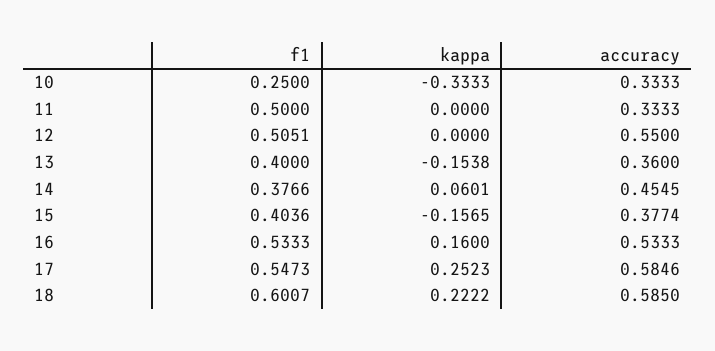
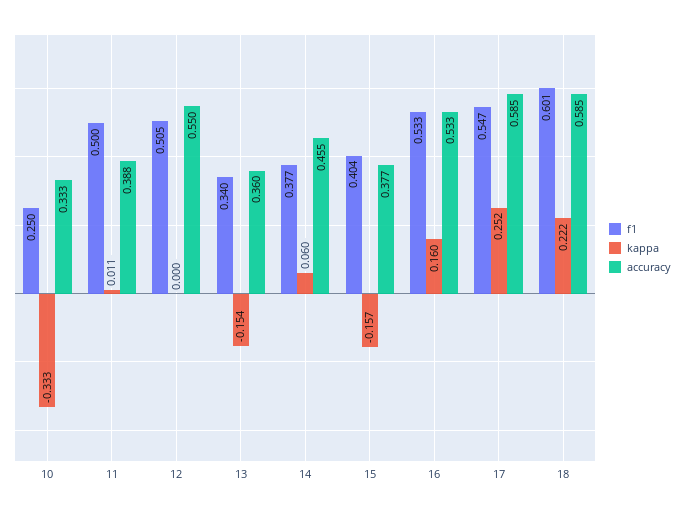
kappa, 11: 0 -> 0.011
accuracy, 11: 0.3333 -> 0.388
f1, 13: 0.4 -> 0.34

